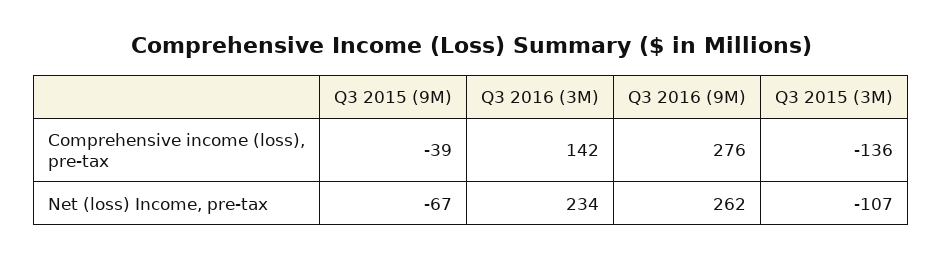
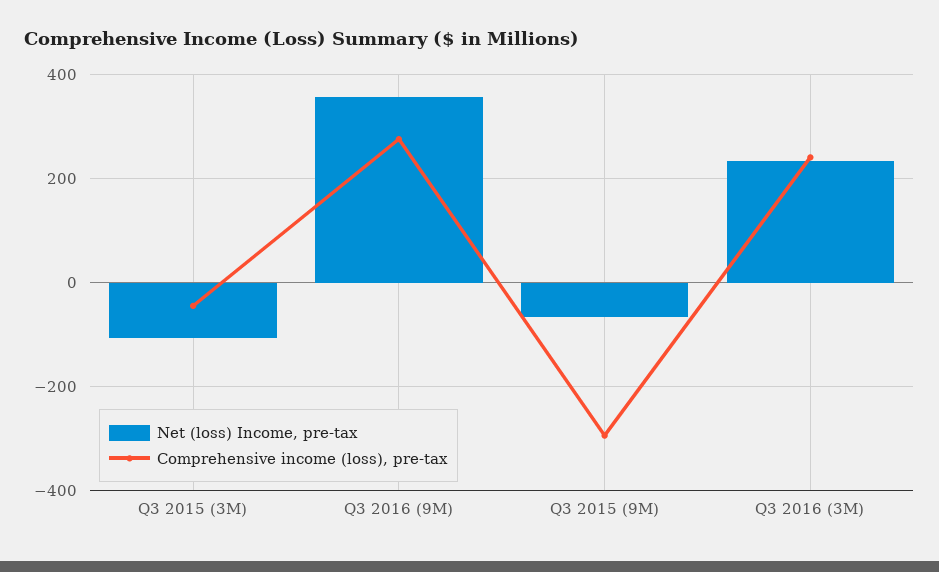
Comprehensive income (loss), pre-tax, Q3 2015 (9M): -39 -> -300
Comprehensive income (loss), pre-tax, Q3 2016 (3M): 142 -> 240
Comprehensive income (loss), pre-tax, Q3 2015 (3M): -136 -> -40
Net (loss) Income, pre-tax, Q3 2016 (9M): 262 -> 360

